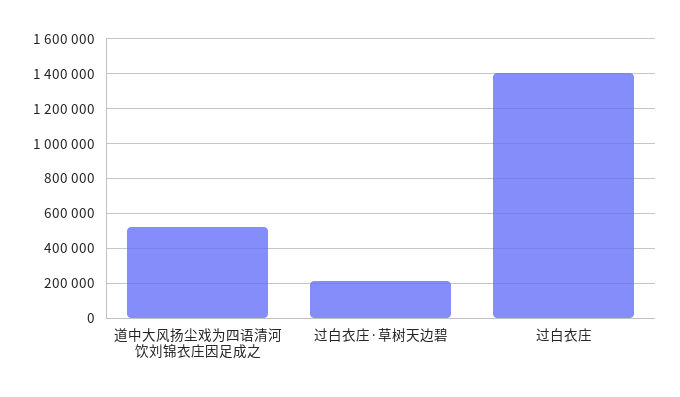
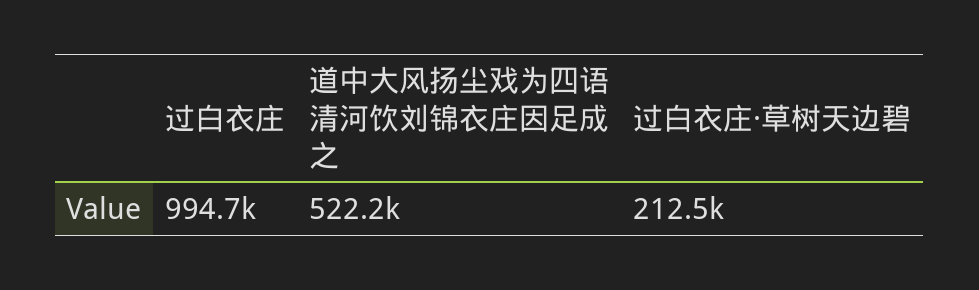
过白衣庄: 1400000 -> 994700

